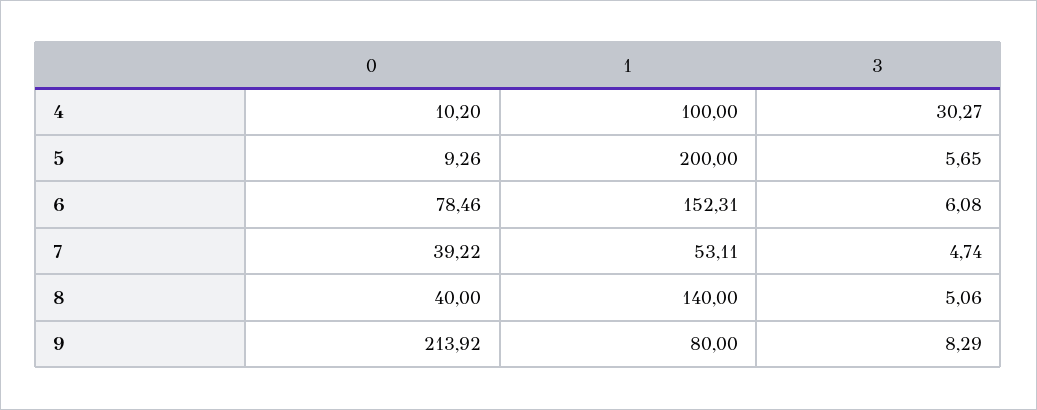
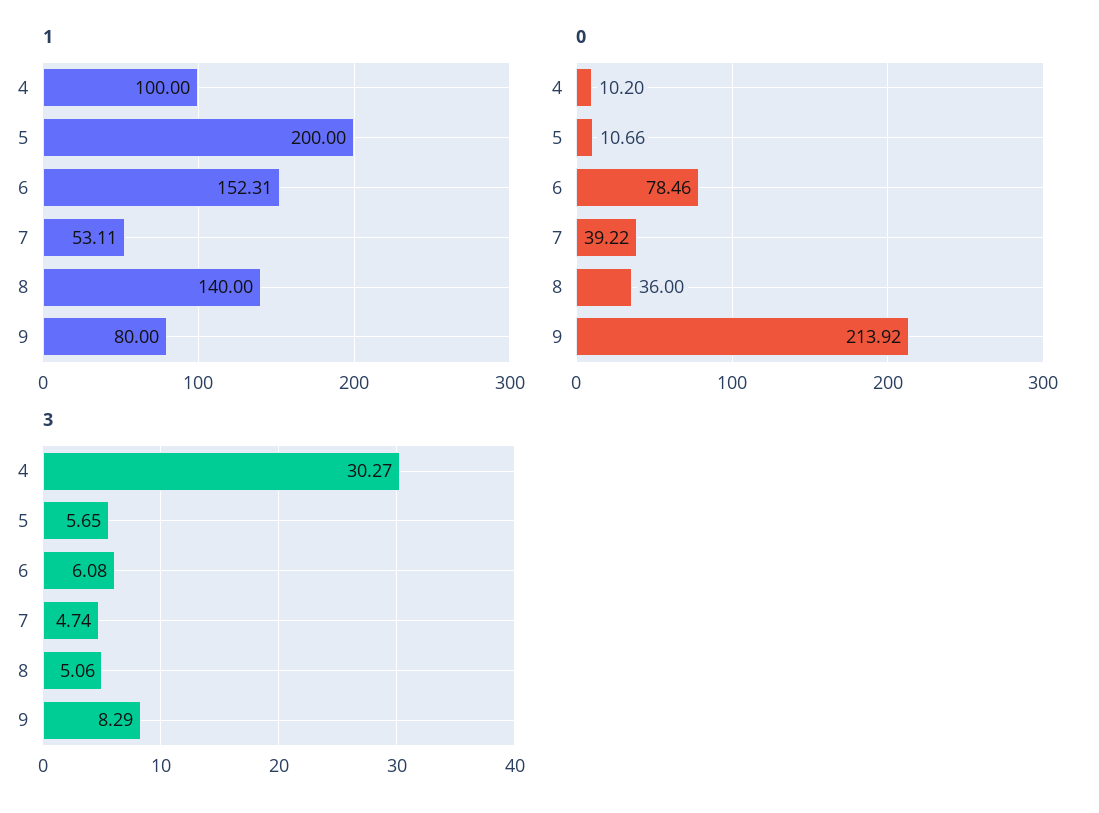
0, 5: 9.26 -> 10.66
0, 8: 40 -> 36

